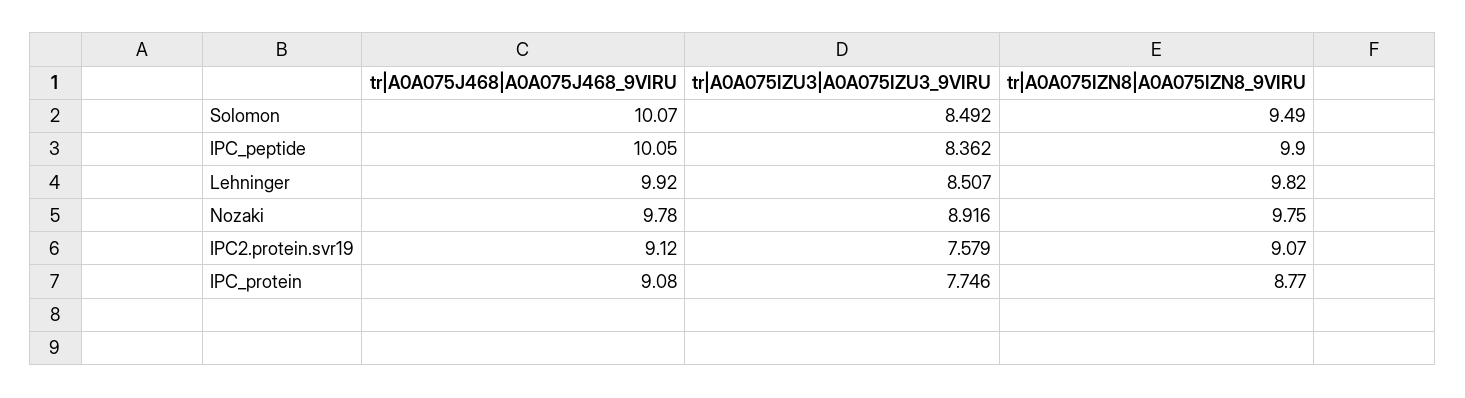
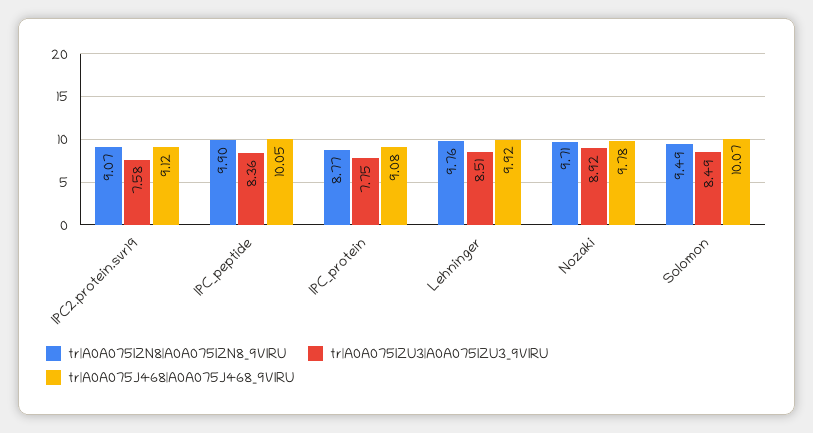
tr|A0A075IZN8|A0A075IZN8_9VIRU, Lehninger: 9.82 -> 9.76
tr|A0A075IZN8|A0A075IZN8_9VIRU, Nozaki: 9.75 -> 9.71

